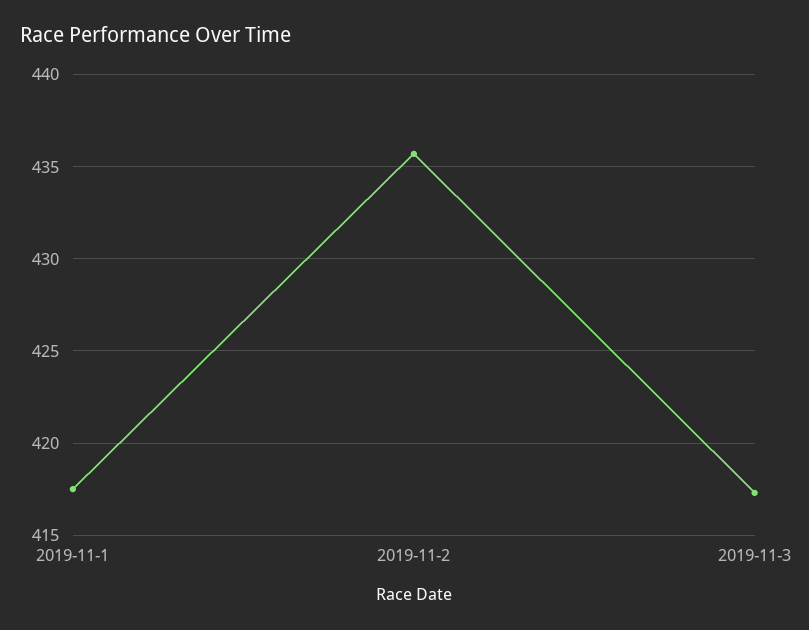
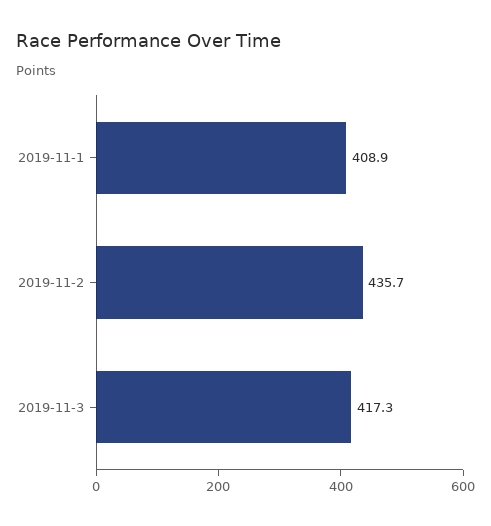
2019-11-1: 417.5 -> 408.9

